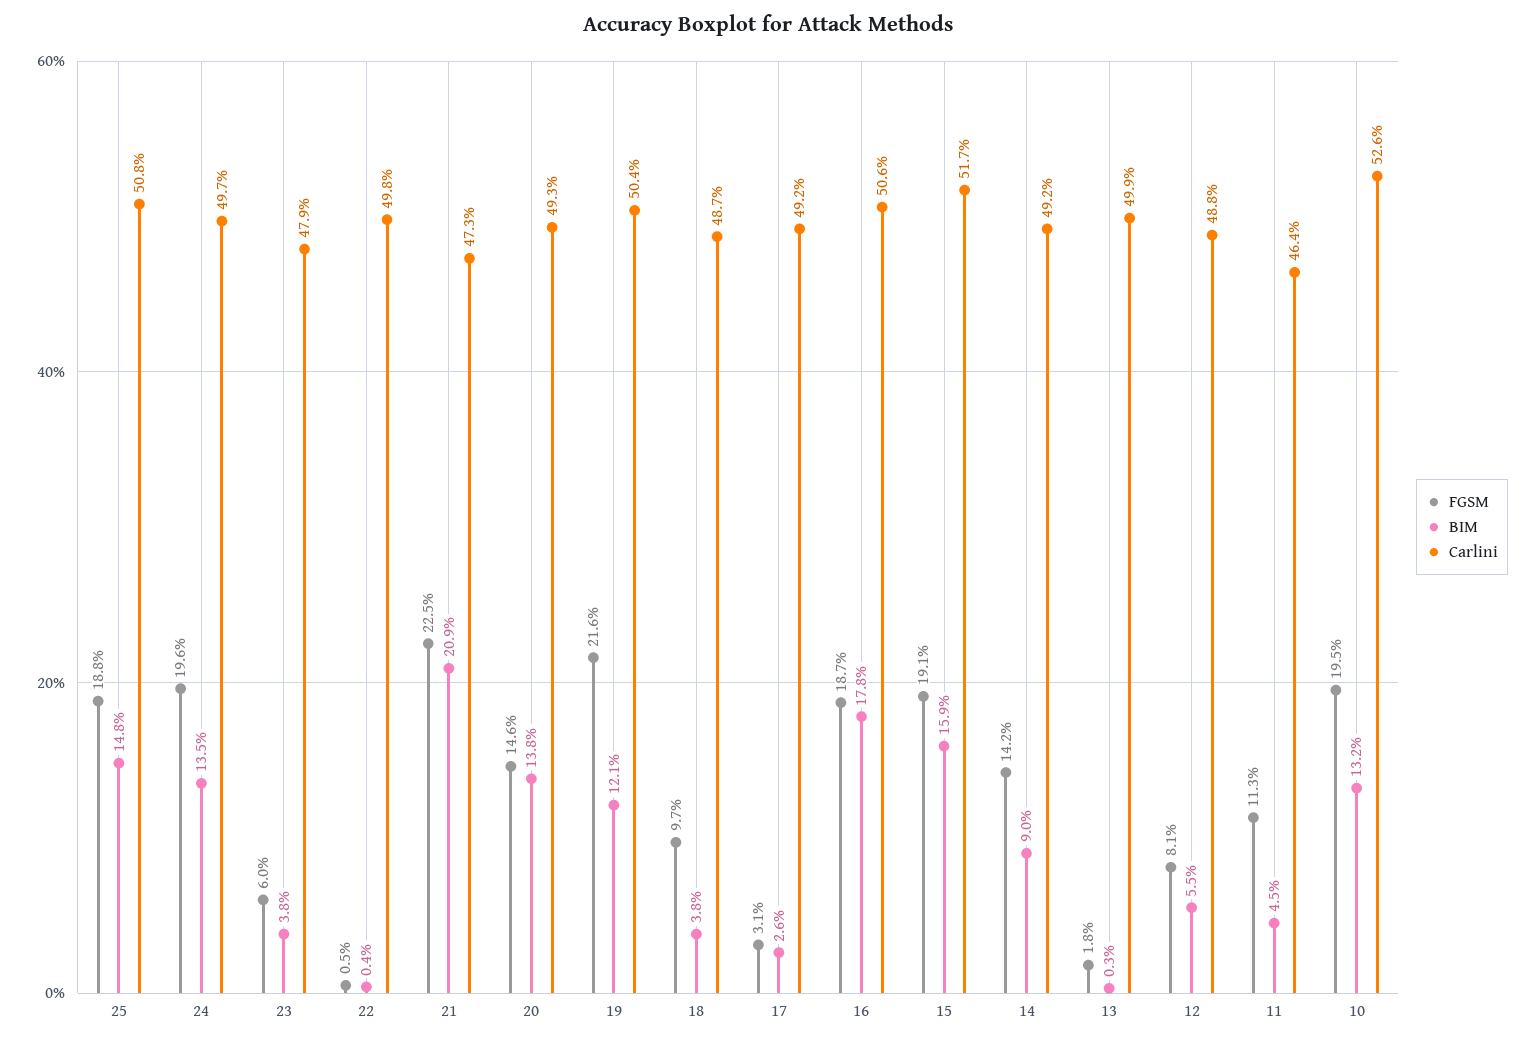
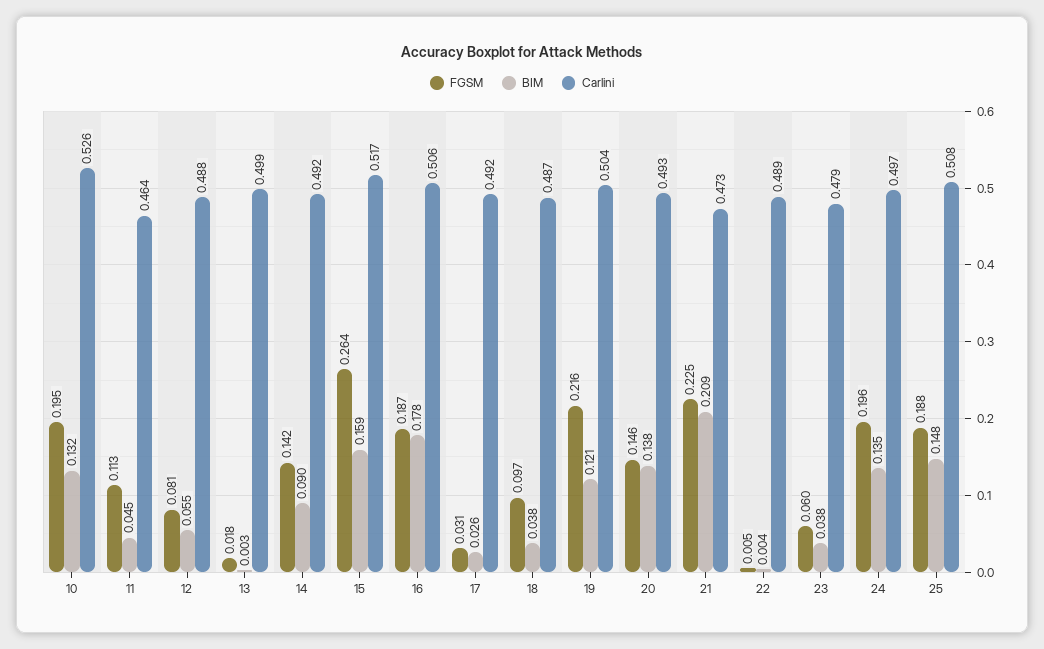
Carlini, 22: 0.498 -> 0.489
FGSM, 15: 0.191 -> 0.264

